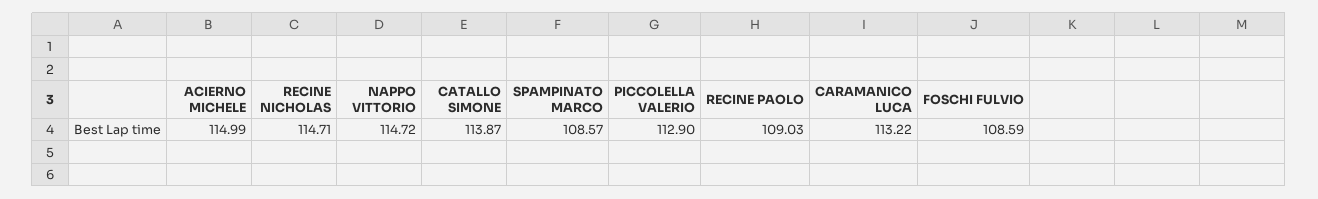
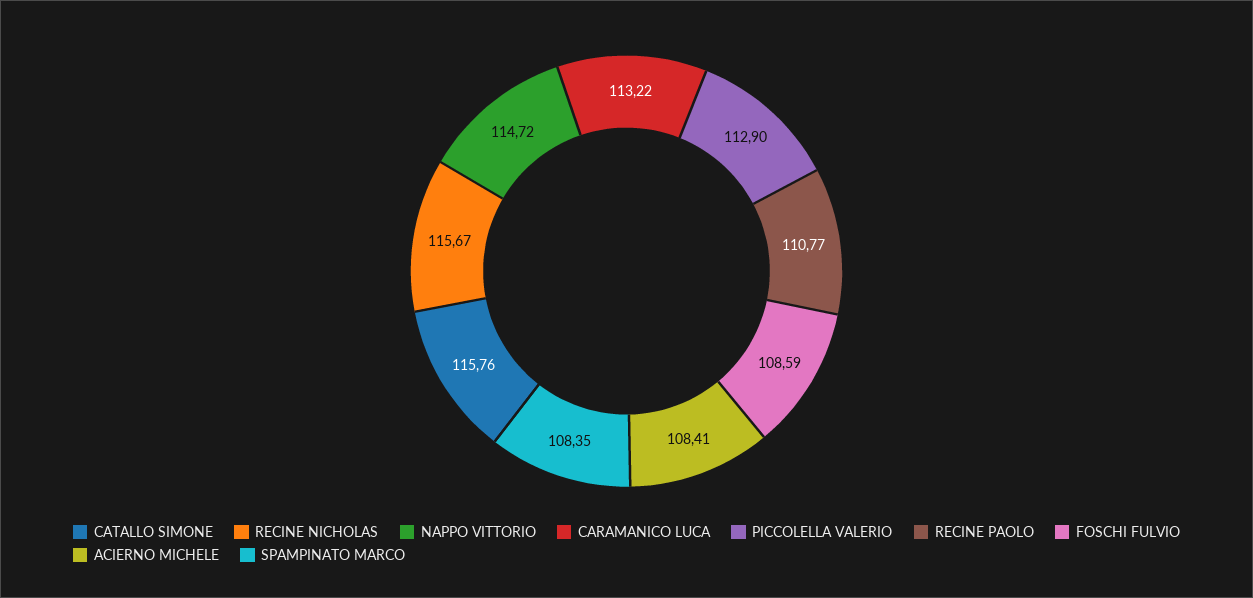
ACIERNO MICHELE: 114.99 -> 108.41
RECINE NICHOLAS: 114.71 -> 115.67
CATALLO SIMONE: 113.87 -> 115.76
SPAMPINATO MARCO: 108.57 -> 108.35
RECINE PAOLO: 109.03 -> 110.77

